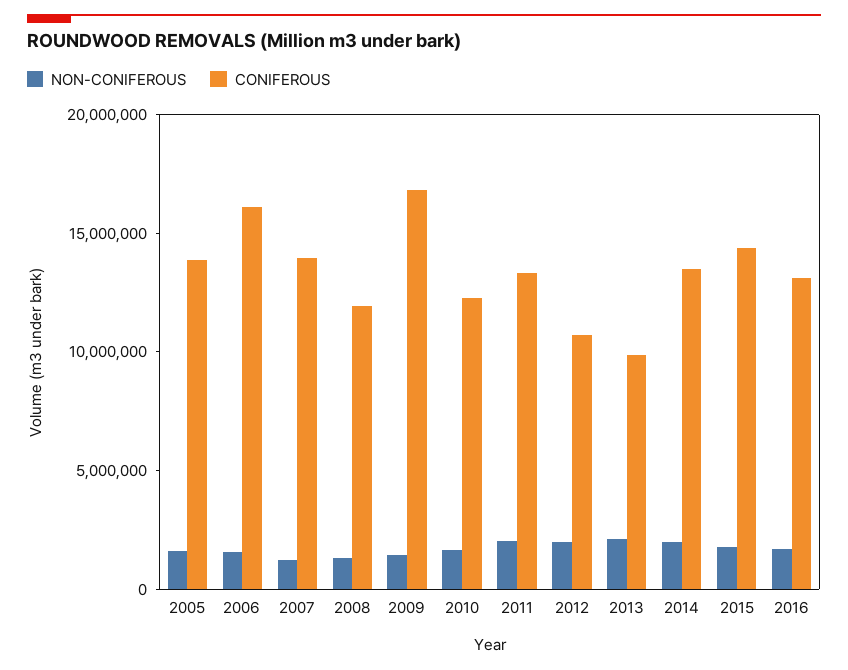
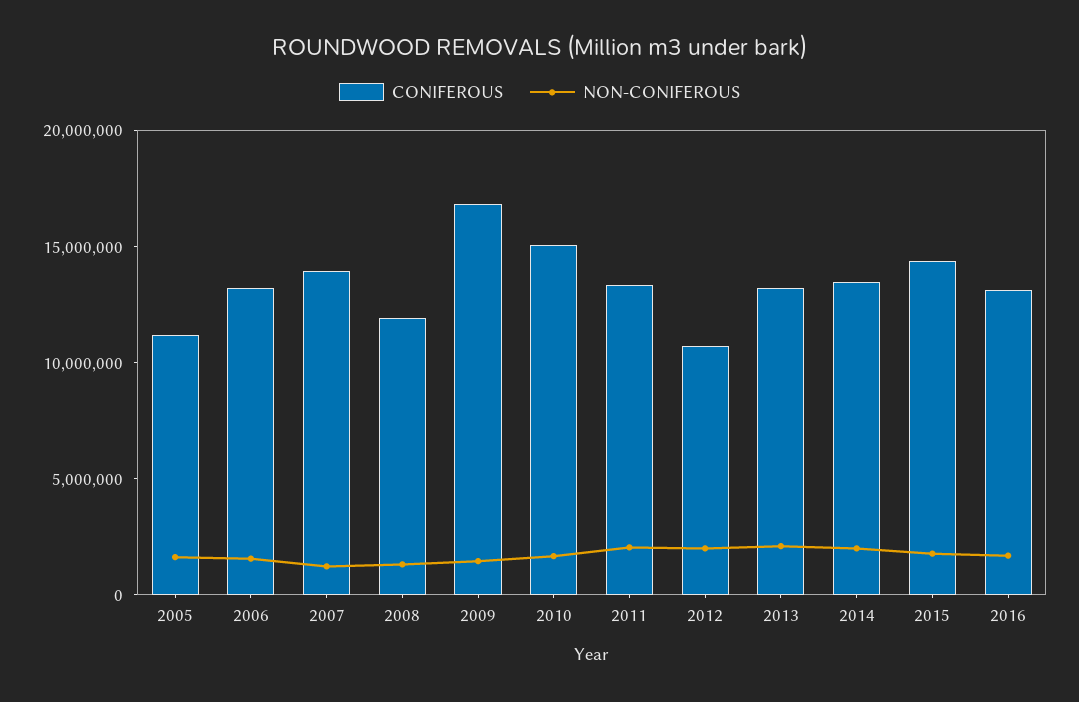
CONIFEROUS, 2005: 14000000 -> 11000000
CONIFEROUS, 2006: 16000000 -> 13000000
CONIFEROUS, 2010: 12000000 -> 15000000
CONIFEROUS, 2013: 10000000 -> 13000000

